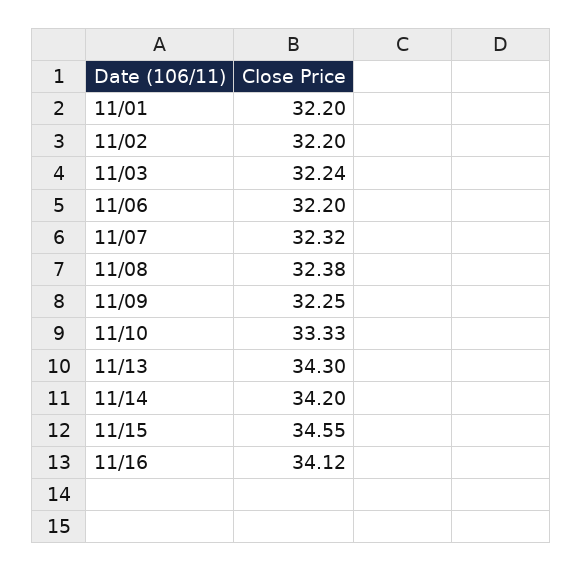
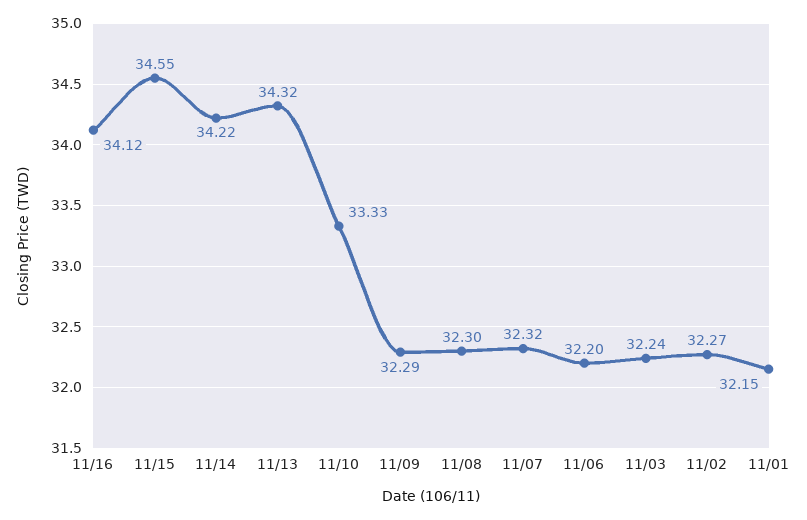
11/01: 32.2 -> 32.15
11/02: 32.2 -> 32.27
11/08: 32.38 -> 32.3
11/09: 32.25 -> 32.29
11/13: 34.3 -> 34.32
11/14: 34.2 -> 34.22

